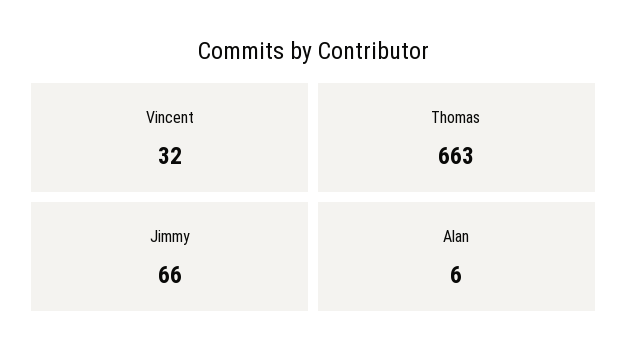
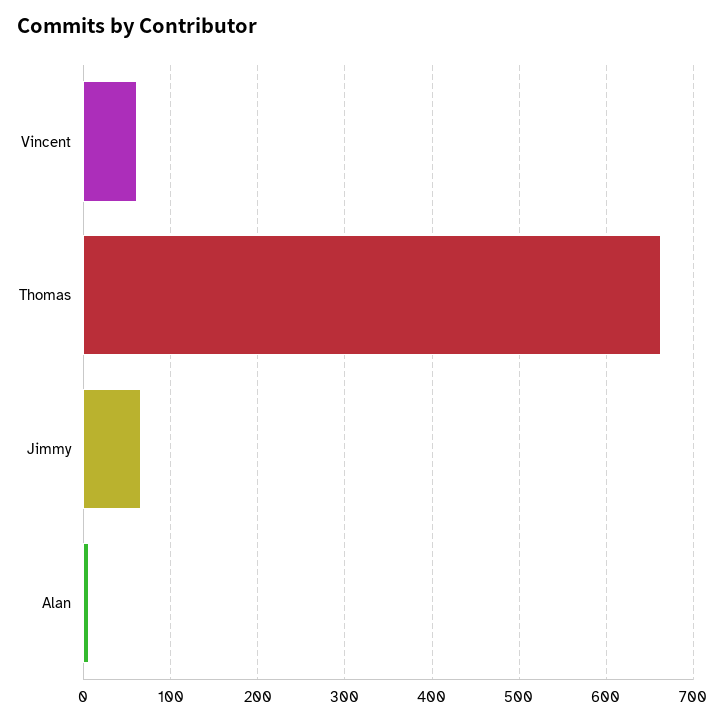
Vincent: 32 -> 60

